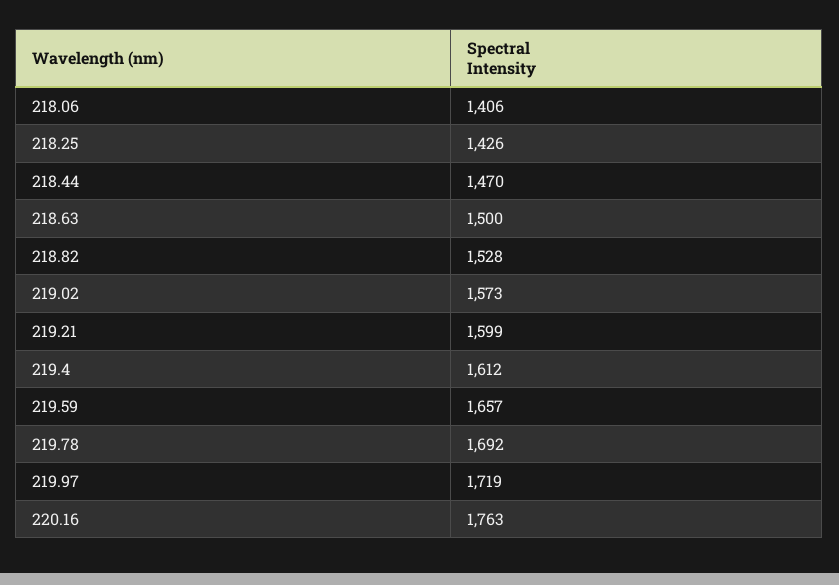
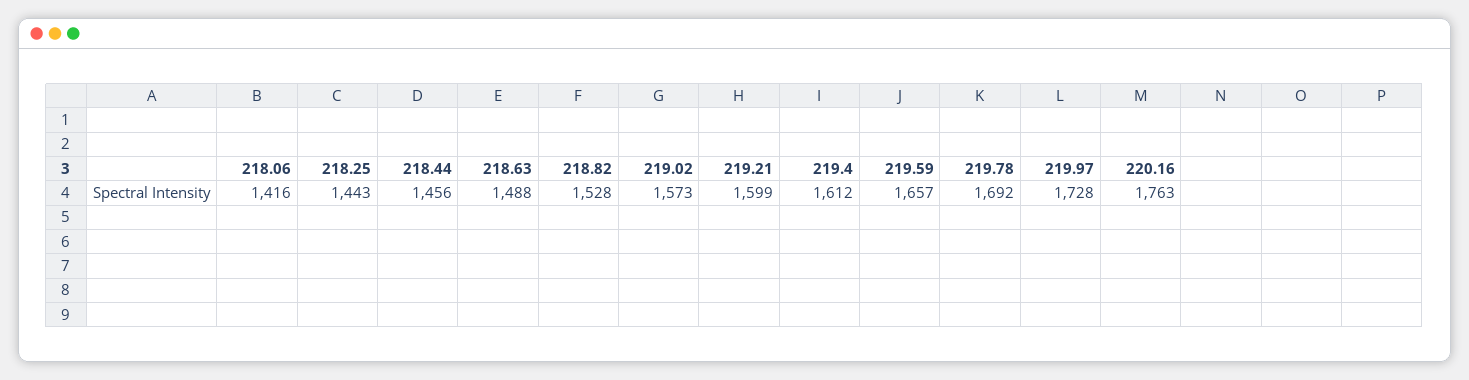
218.06: 1406 -> 1416
218.25: 1426 -> 1443
218.44: 1470 -> 1456
218.63: 1500 -> 1488
219.97: 1719 -> 1728

